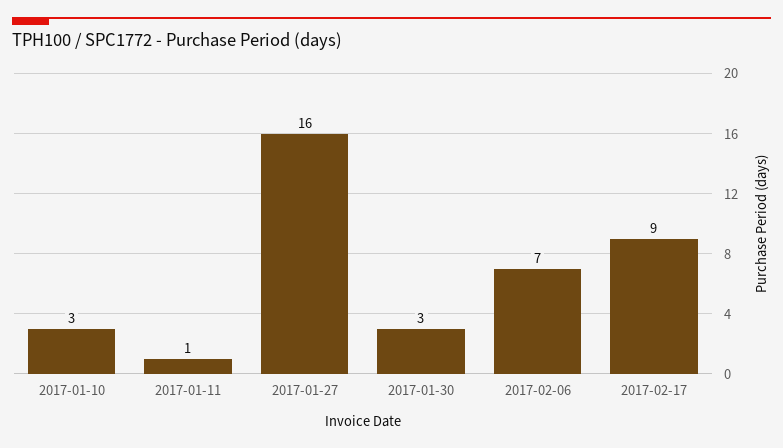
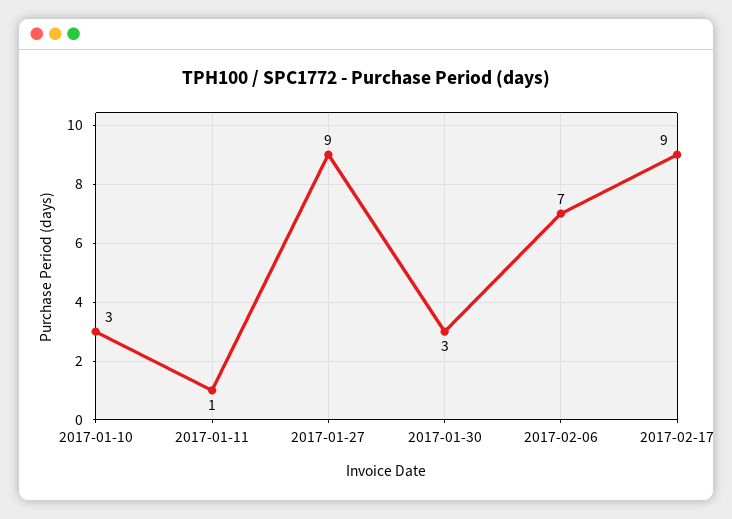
2017-01-27: 16 -> 9

